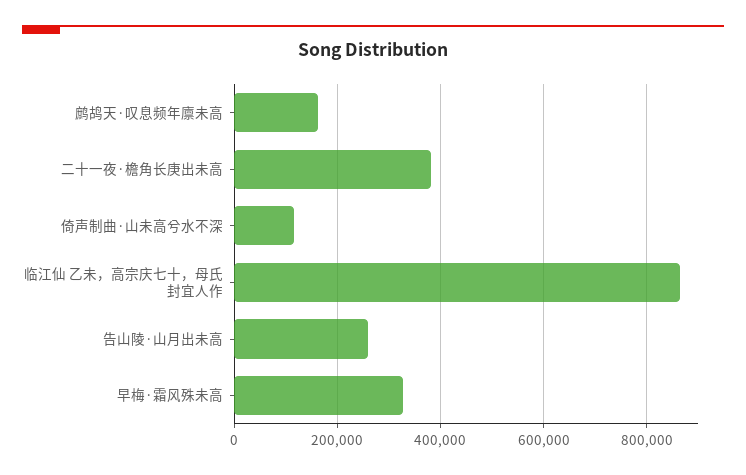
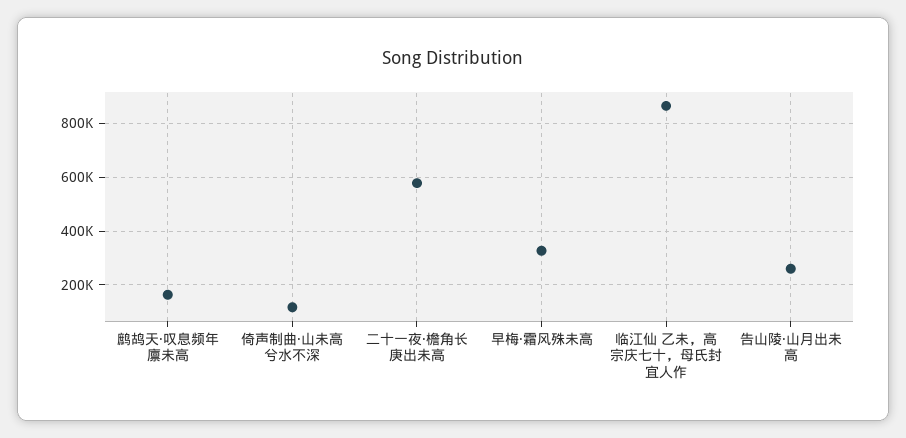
二十一夜·檐角长庚出未高: 380000 -> 575000

